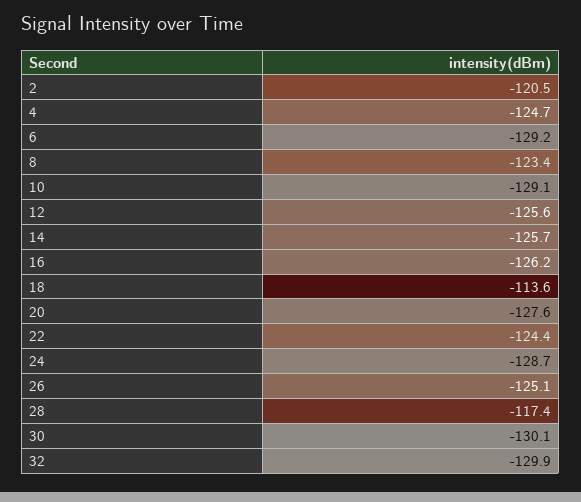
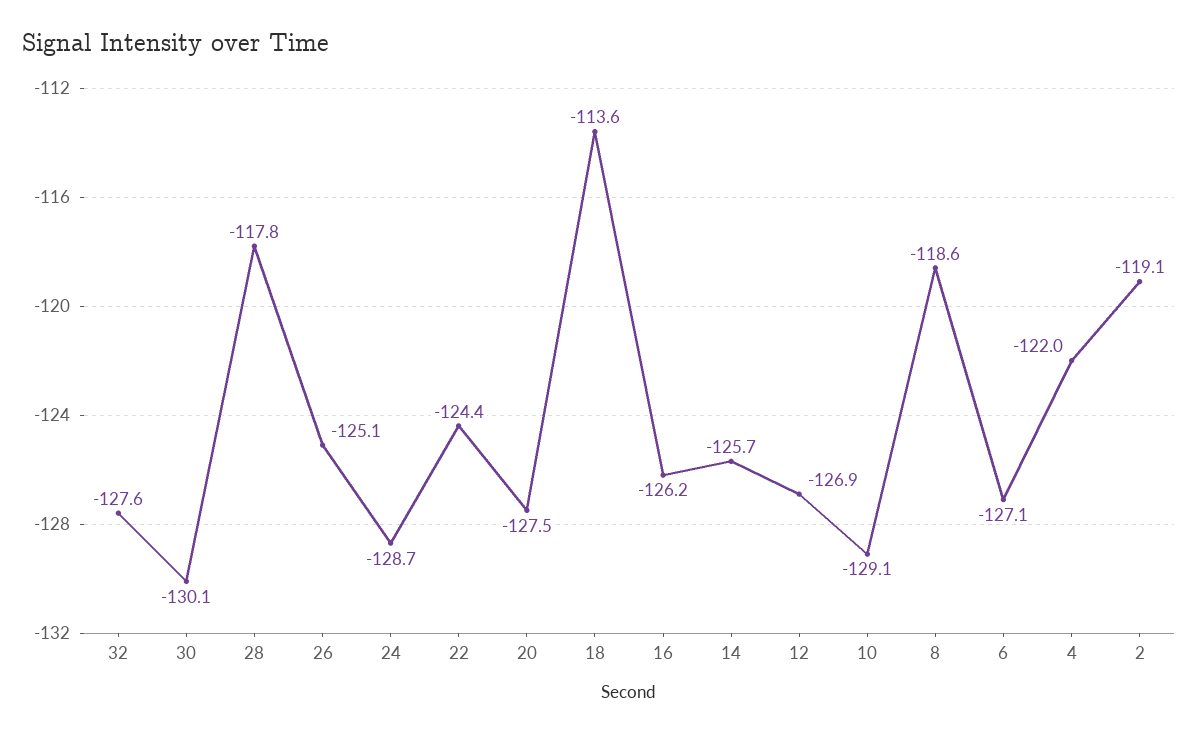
2: -120.5 -> -119.1
4: -124.7 -> -122
6: -129.2 -> -127.1
8: -123.4 -> -118.6
12: -125.6 -> -126.9
20: -127.6 -> -127.5
28: -117.4 -> -117.8
32: -129.9 -> -127.6

